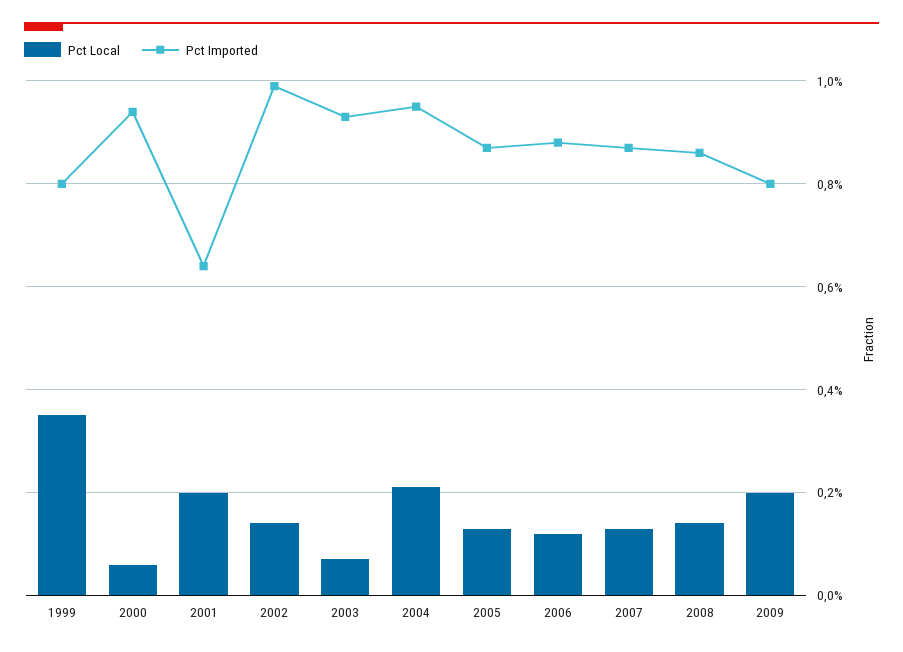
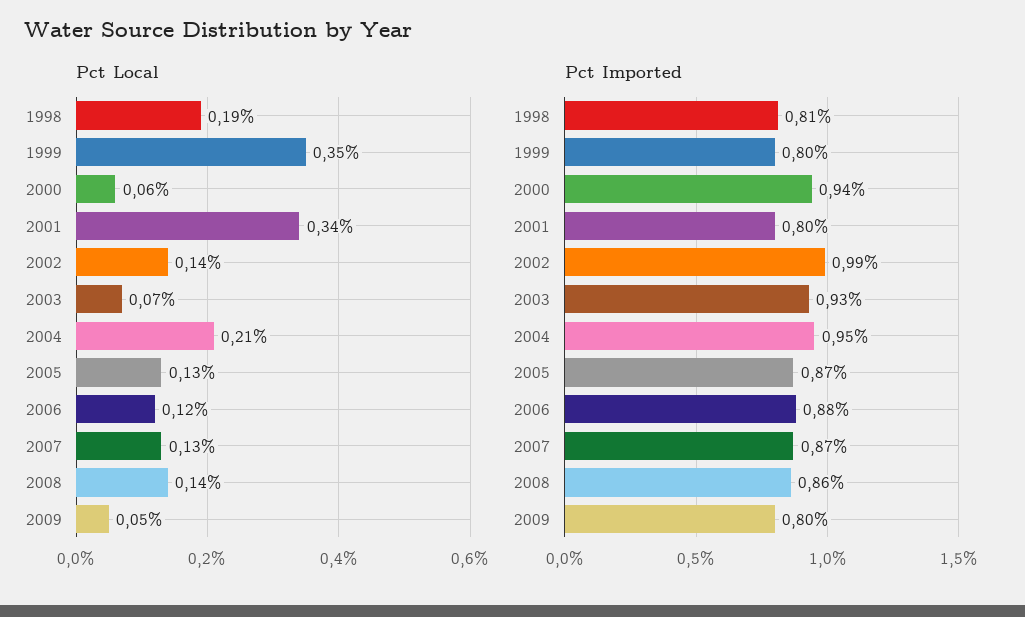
Pct Local, 2001: 0.2 -> 0.34
Pct Imported, 2001: 0.65 -> 0.8
Pct Local, 2009: 0.2 -> 0.05
Pct Local, 1998: none -> 0.19
Pct Imported, 1998: none -> 0.81

